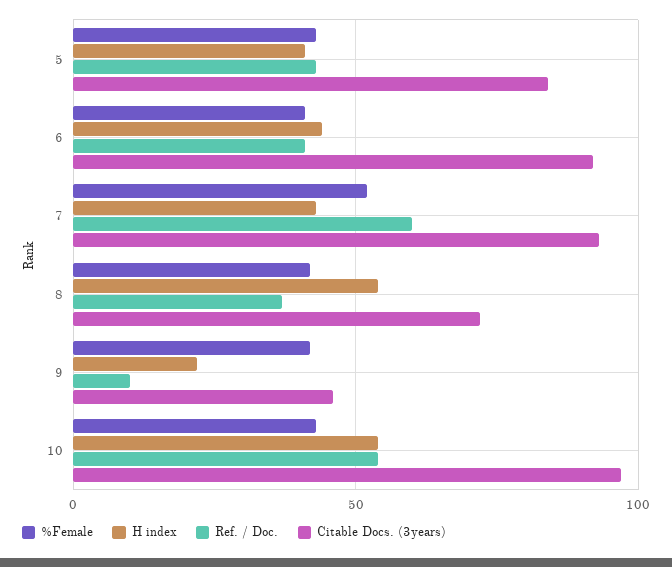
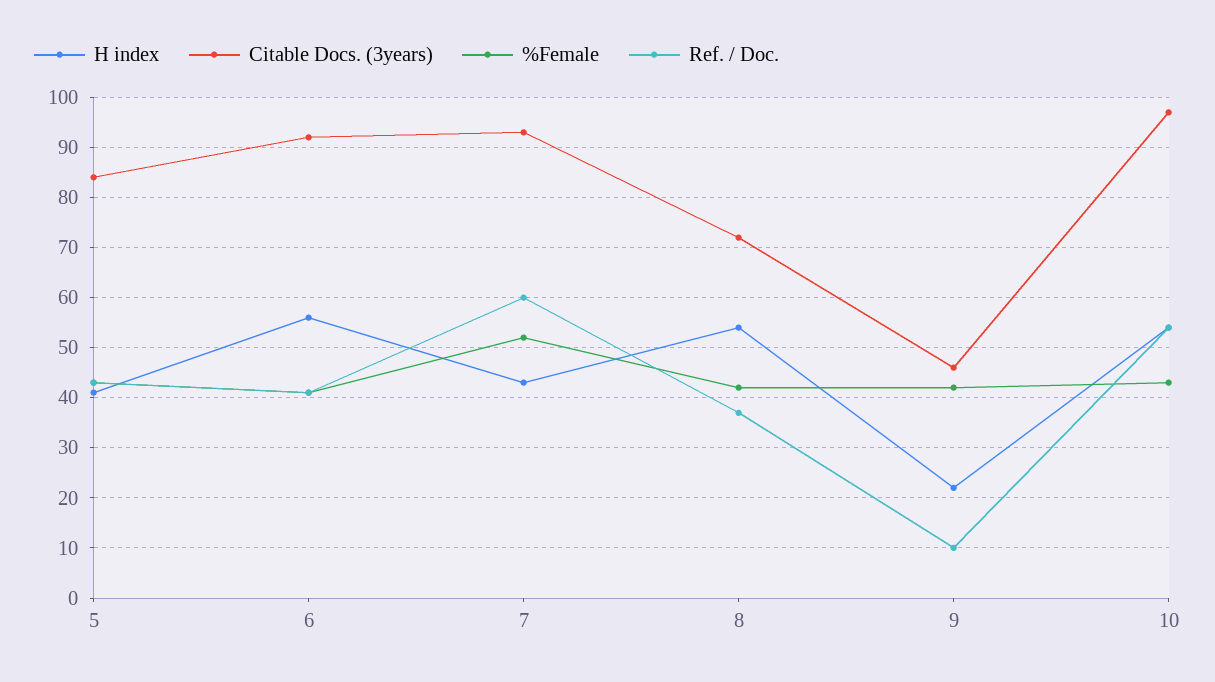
H index, 6: 45 -> 55

